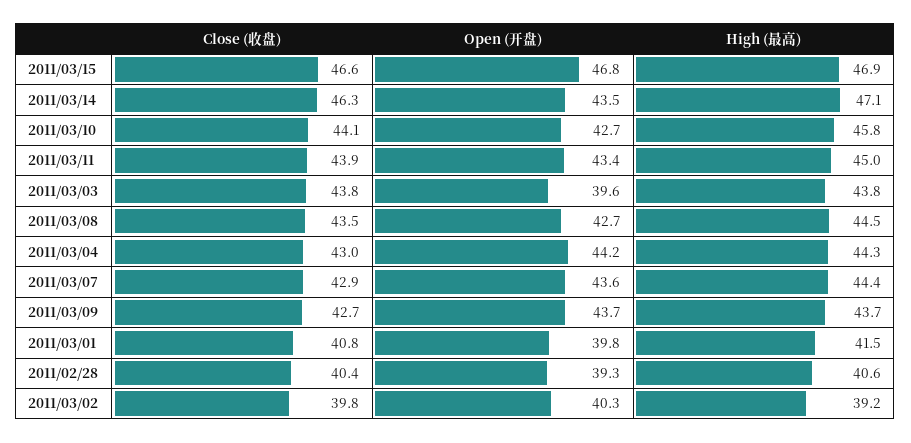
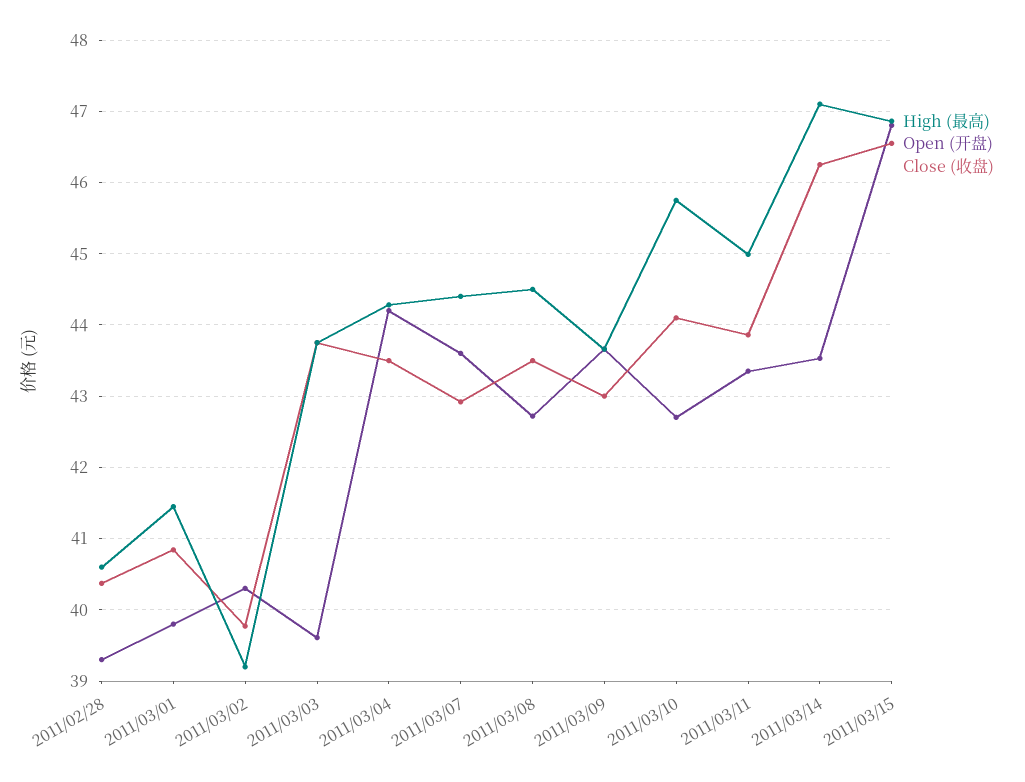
Close (收盘), 2011/03/04: 43 -> 43.5
Close (收盘), 2011/03/09: 42.7 -> 43

